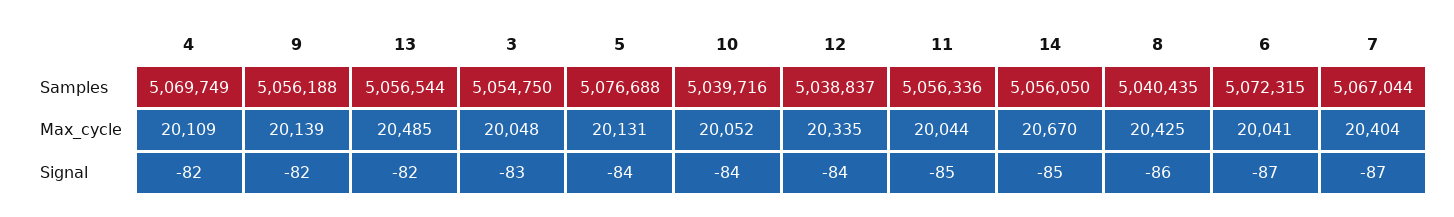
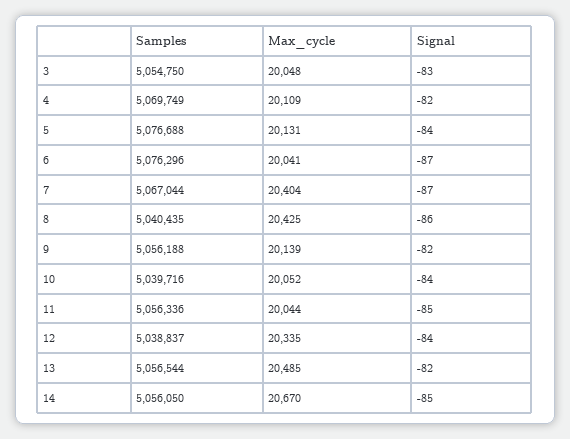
6, Samples: 5072315 -> 5076296

